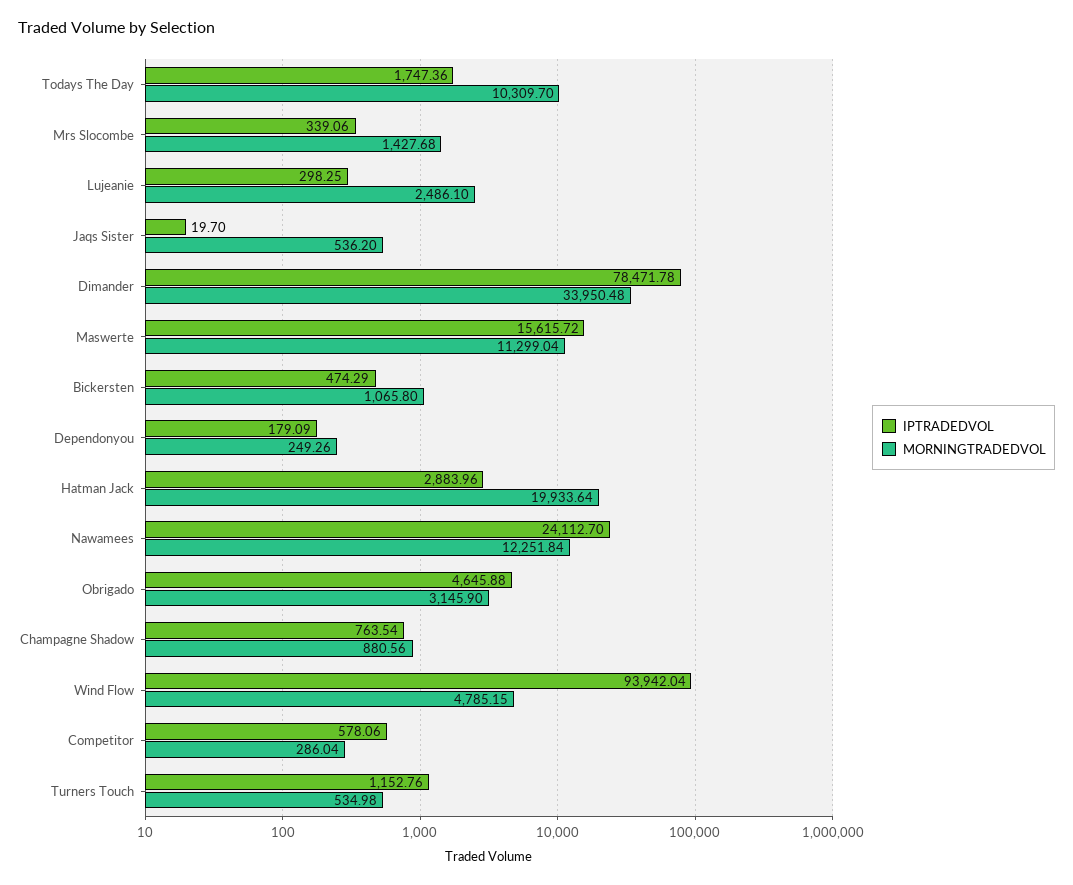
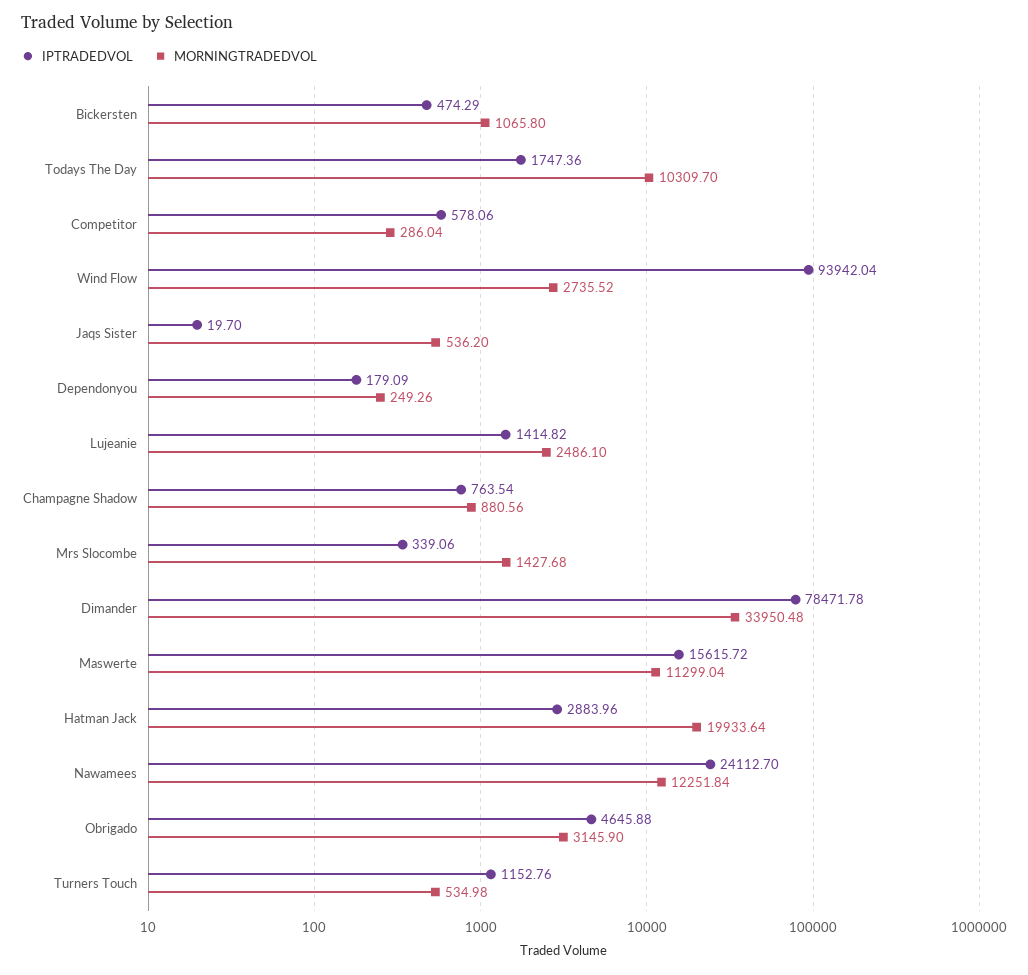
IPTRADEDVOL, Lujeanie: 298.25 -> 1414.82
MORNINGTRADEDVOL, Wind Flow: 4785.15 -> 2735.52

